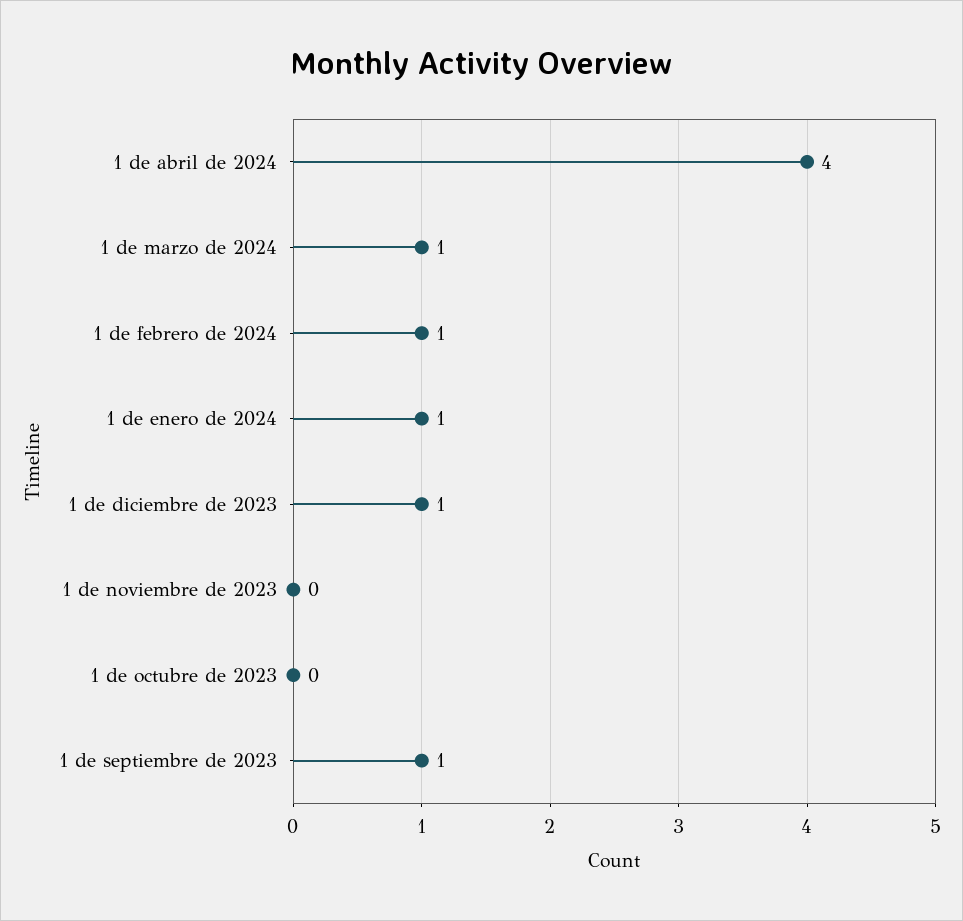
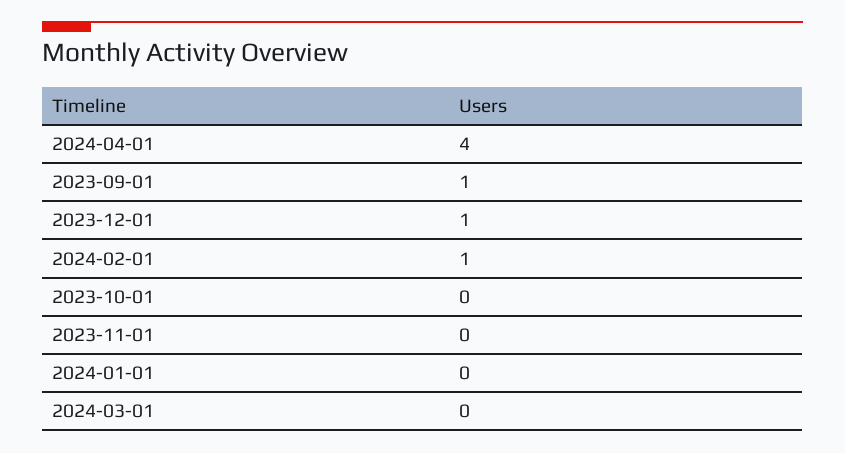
1 de marzo de 2024: 1 -> 0
1 de enero de 2024: 1 -> 0

